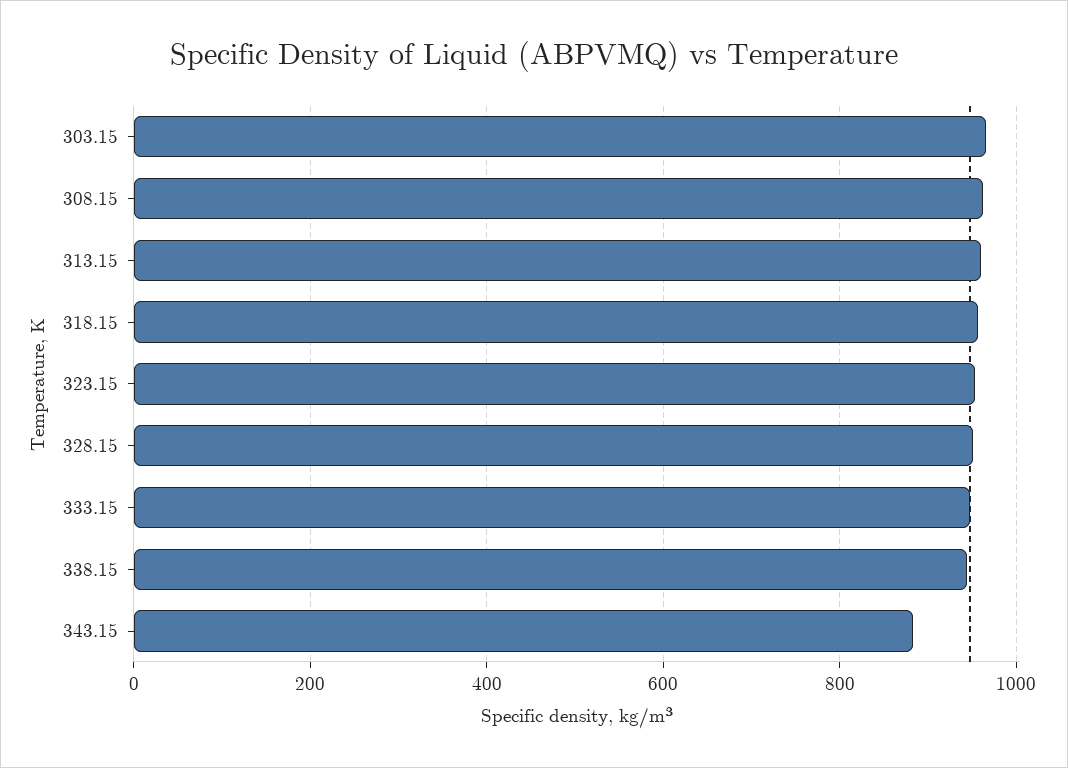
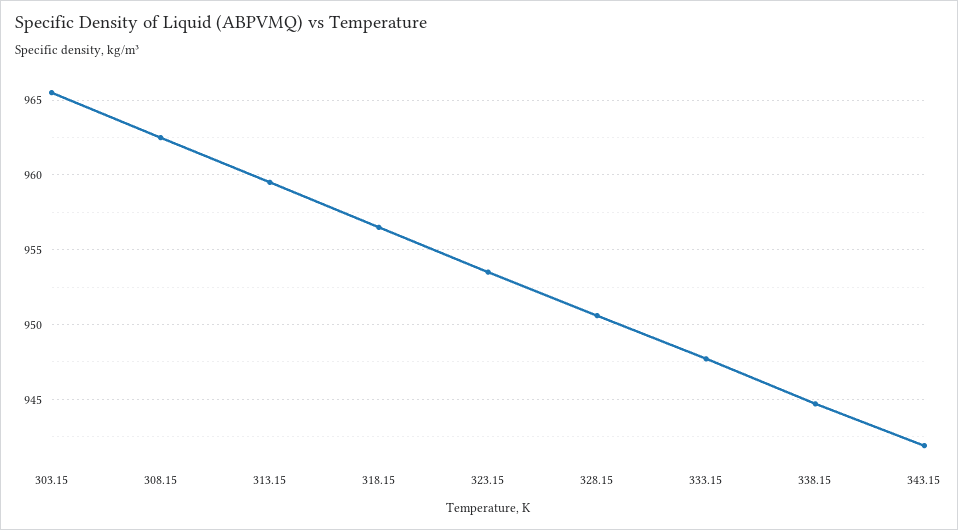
343.15: 880 -> 942

